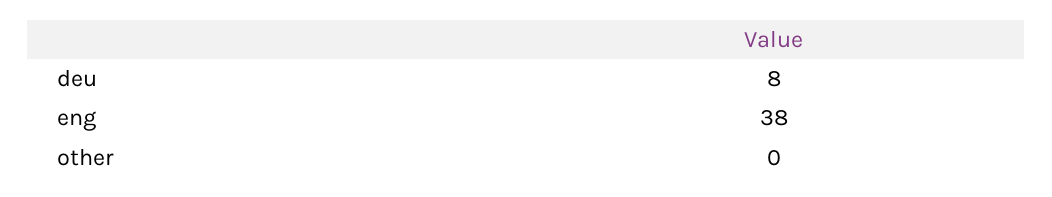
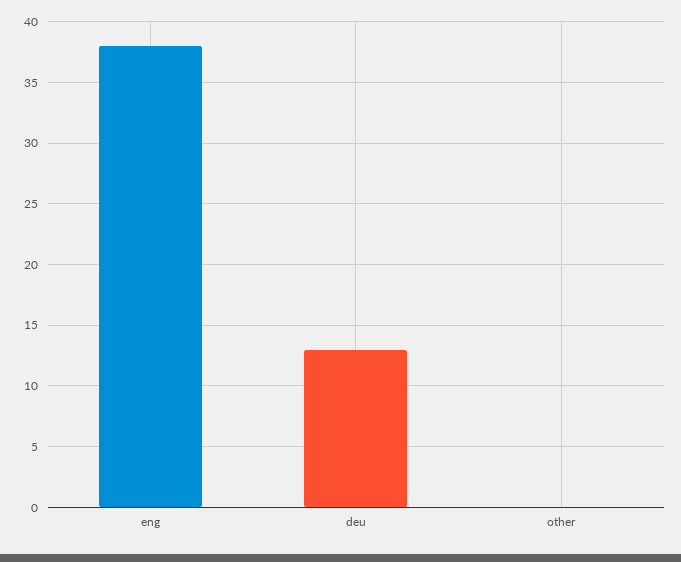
deu: 8 -> 13

